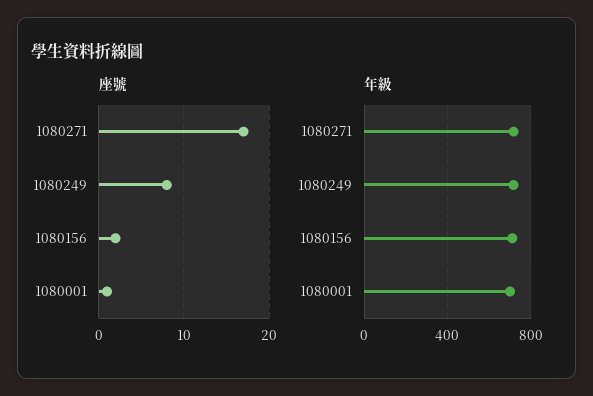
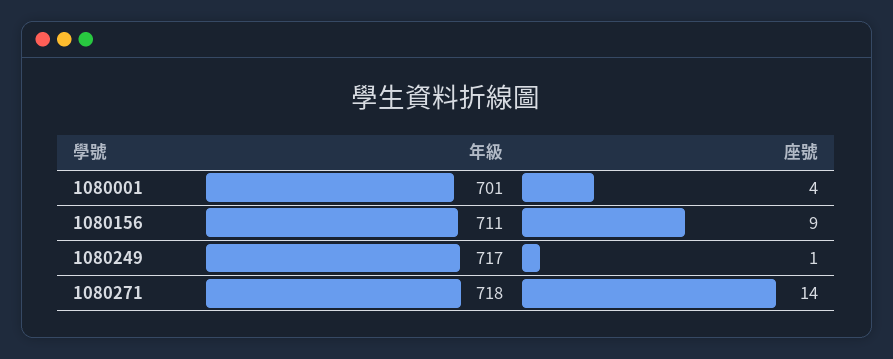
座號, 1080271: 17 -> 14
座號, 1080249: 8 -> 1
座號, 1080156: 2 -> 9
座號, 1080001: 1 -> 4

